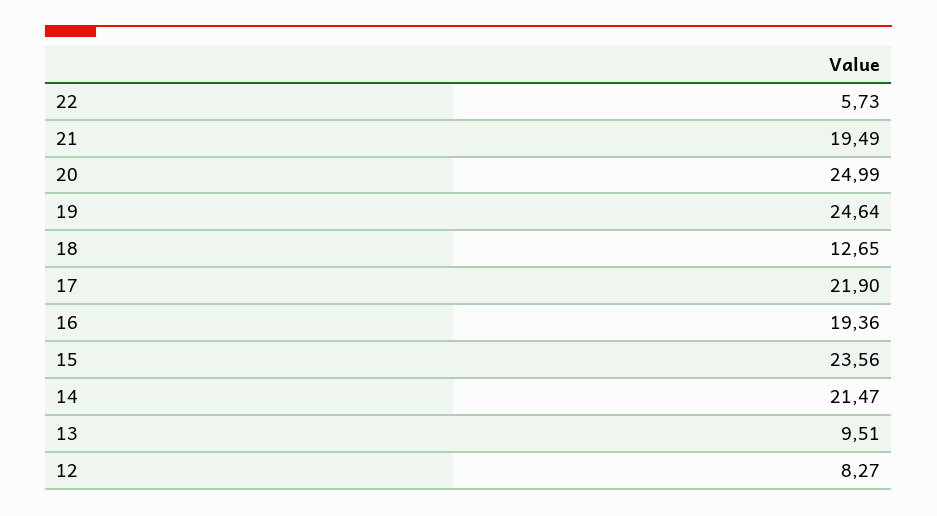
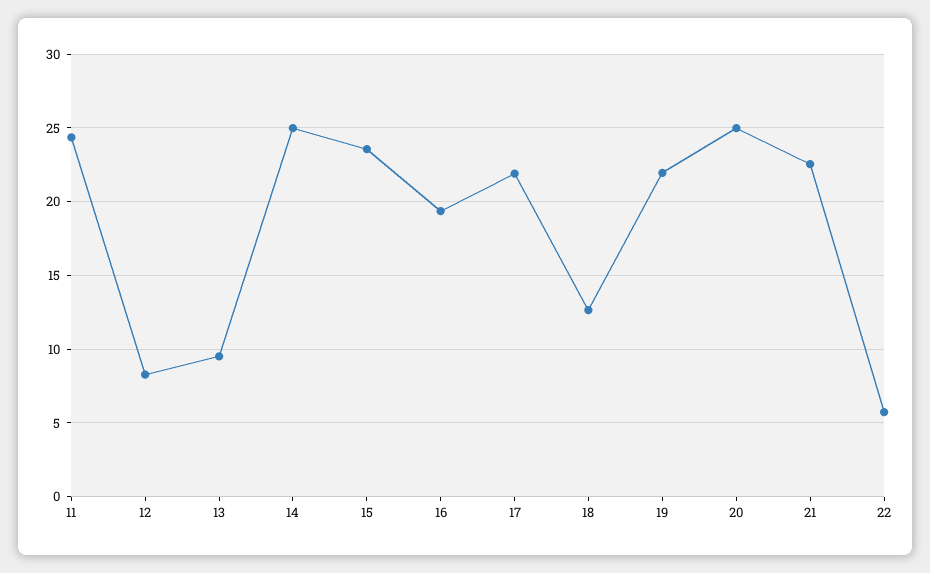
21: 19.49 -> 22.5
19: 24.64 -> 22
14: 21.47 -> 25
11: none -> 24.5

